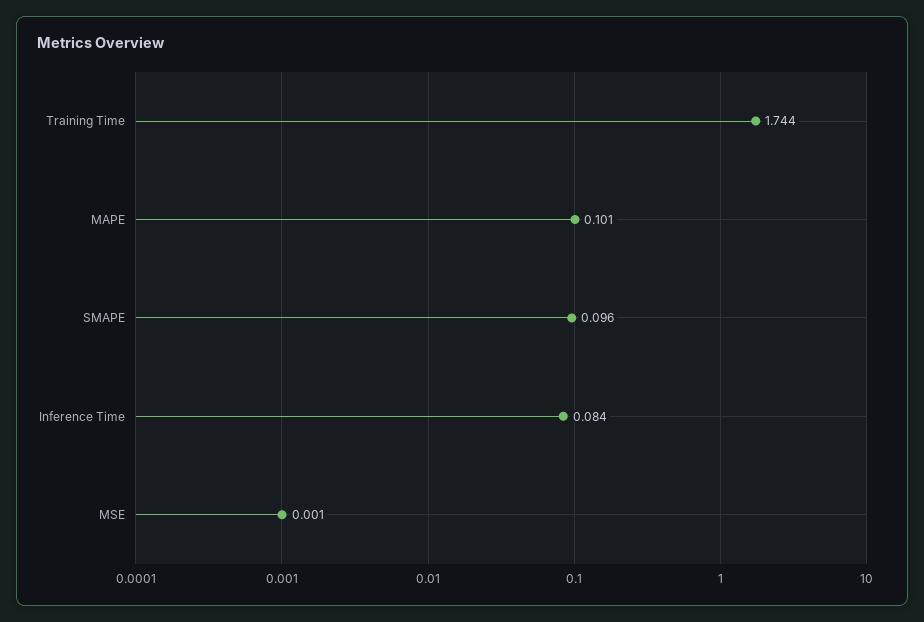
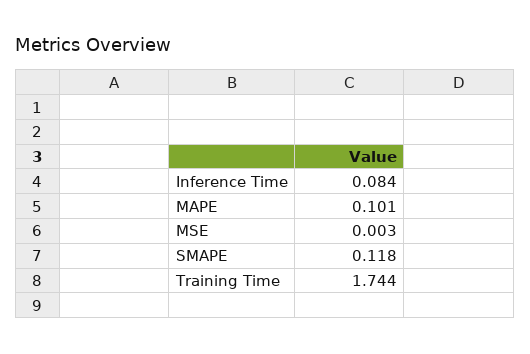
SMAPE: 0.096 -> 0.118
MSE: 0.001 -> 0.003

